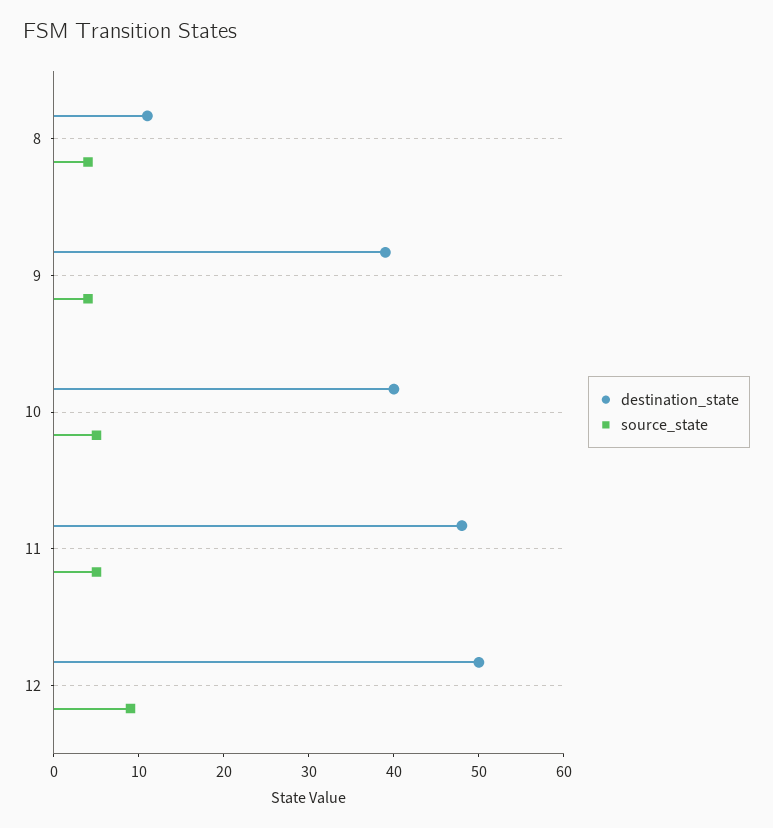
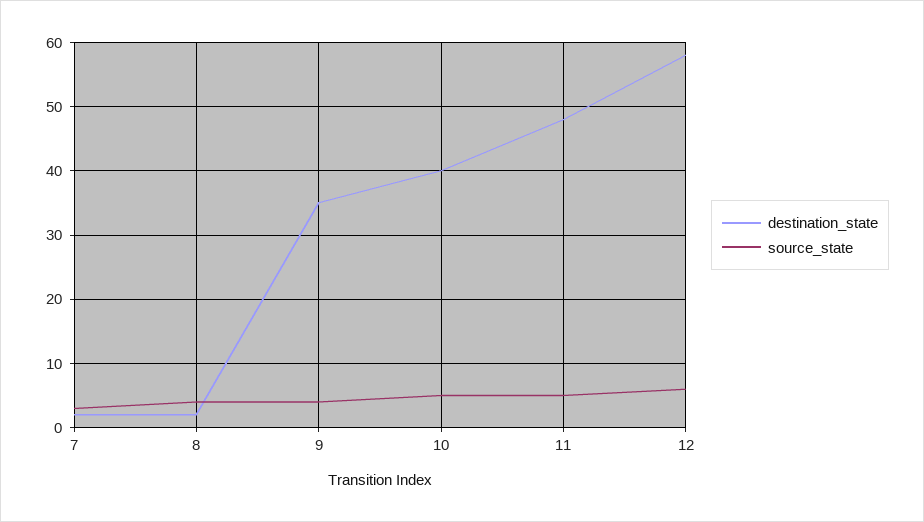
destination_state, 8: 11 -> 2
destination_state, 9: 39 -> 35
destination_state, 12: 50 -> 58
source_state, 12: 9 -> 6
destination_state, 7: none -> 2
source_state, 7: none -> 3

